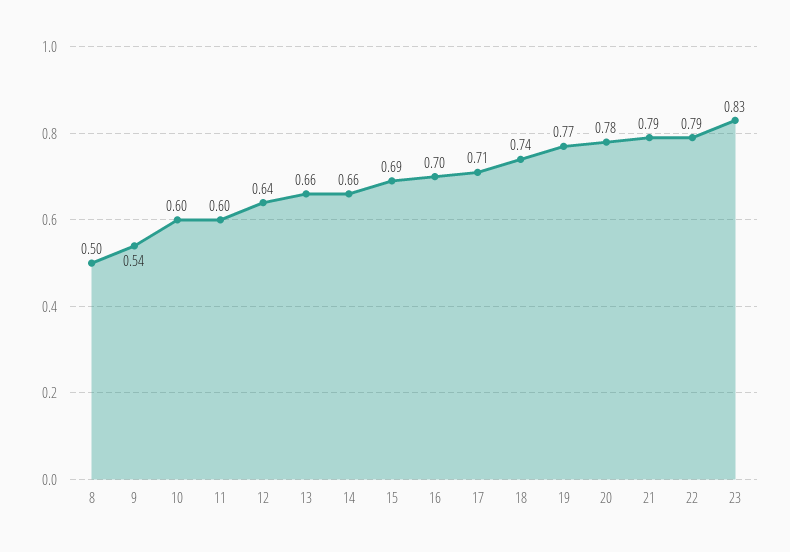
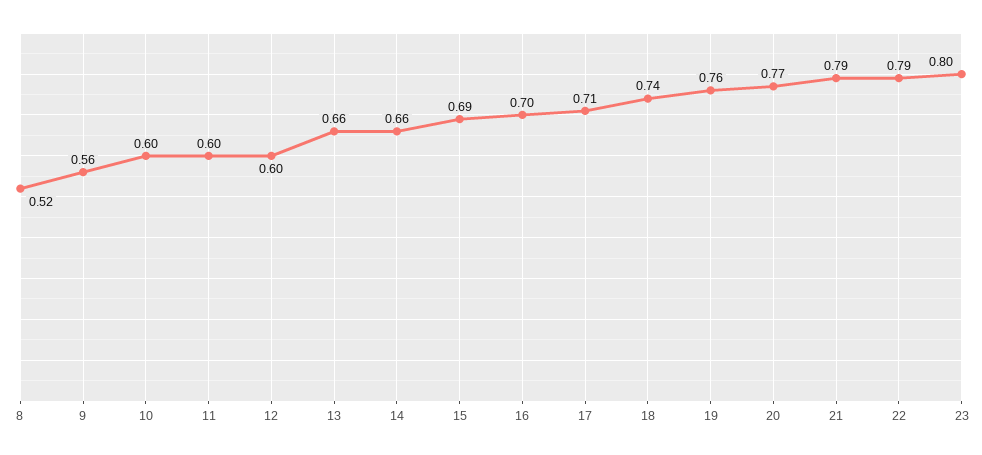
8: 0.5 -> 0.52
9: 0.54 -> 0.56
12: 0.64 -> 0.6
19: 0.77 -> 0.76
20: 0.78 -> 0.77
23: 0.83 -> 0.8

